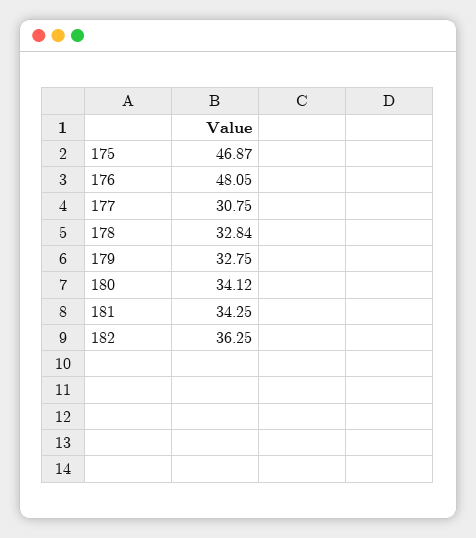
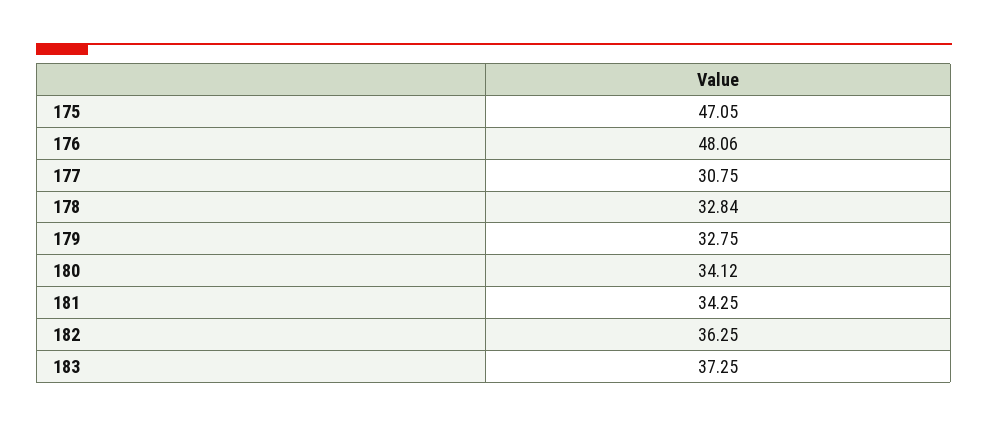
175: 46.87 -> 47.05
176: 48.05 -> 48.06
183: none -> 37.25

